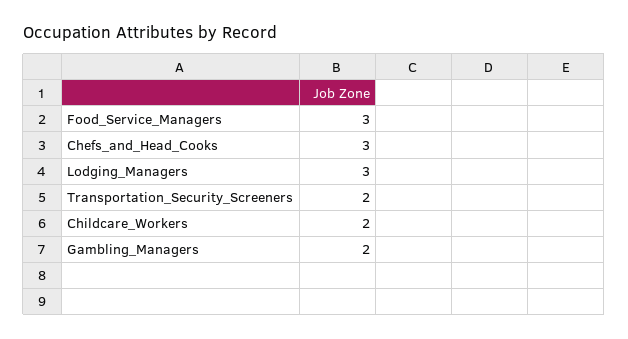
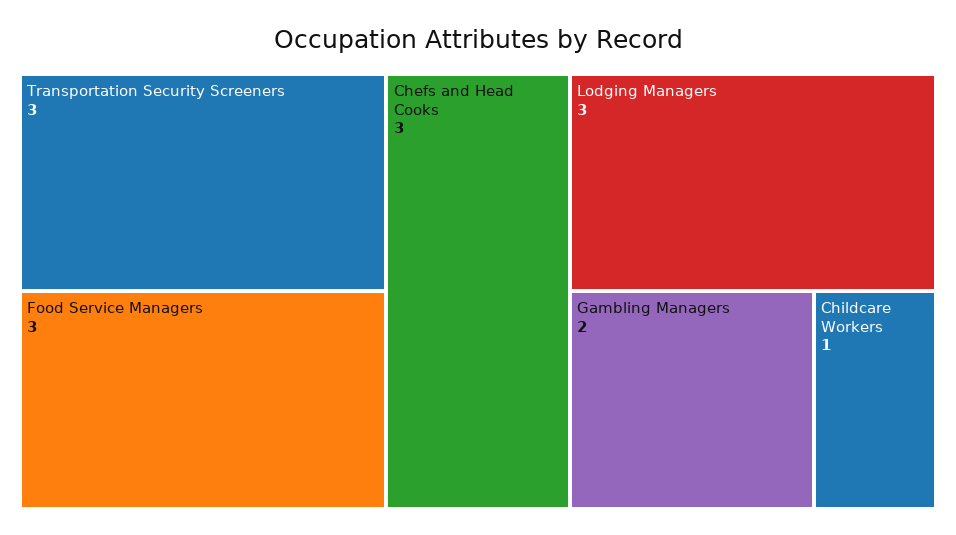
Transportation_Security_Screeners: 2 -> 3
Childcare_Workers: 2 -> 1

